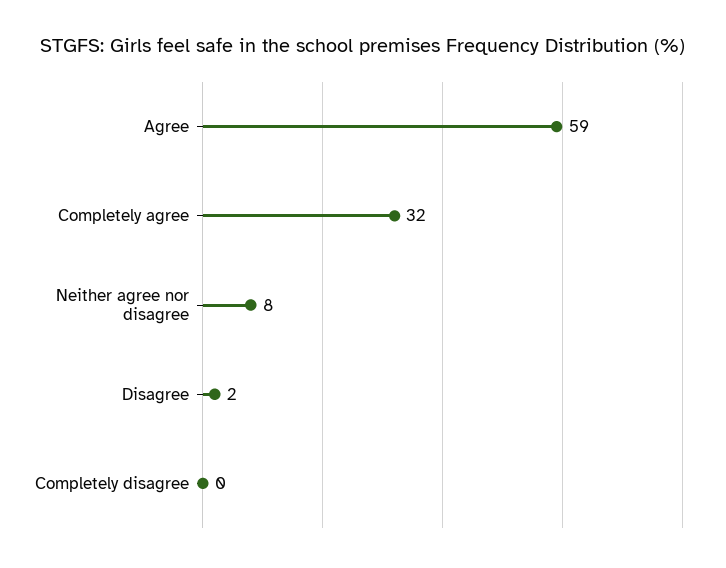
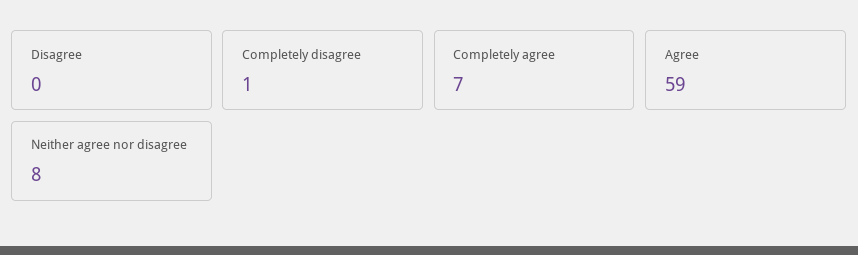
Completely agree: 32 -> 7
Disagree: 2 -> 0
Completely disagree: 0 -> 1

